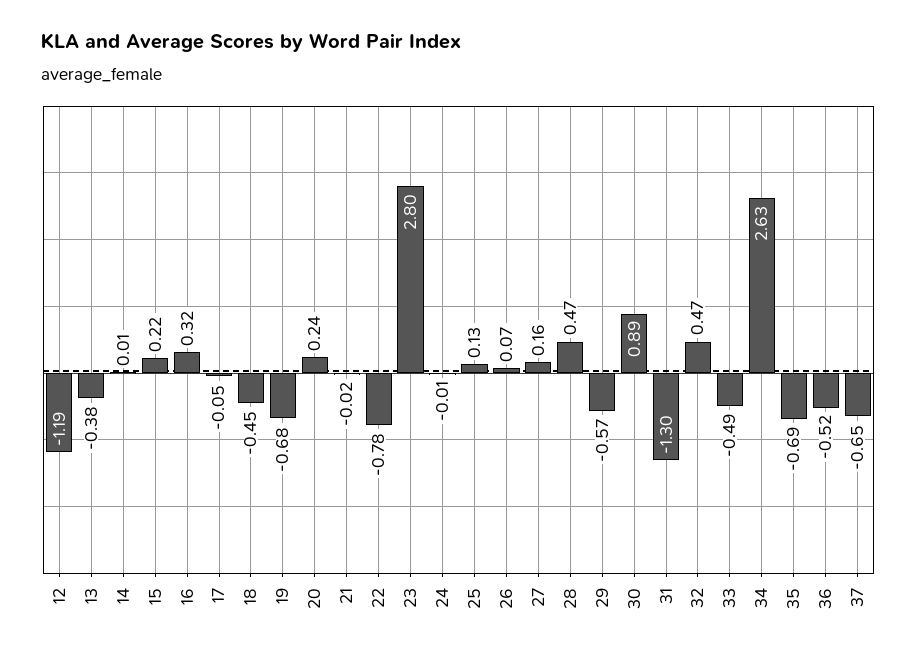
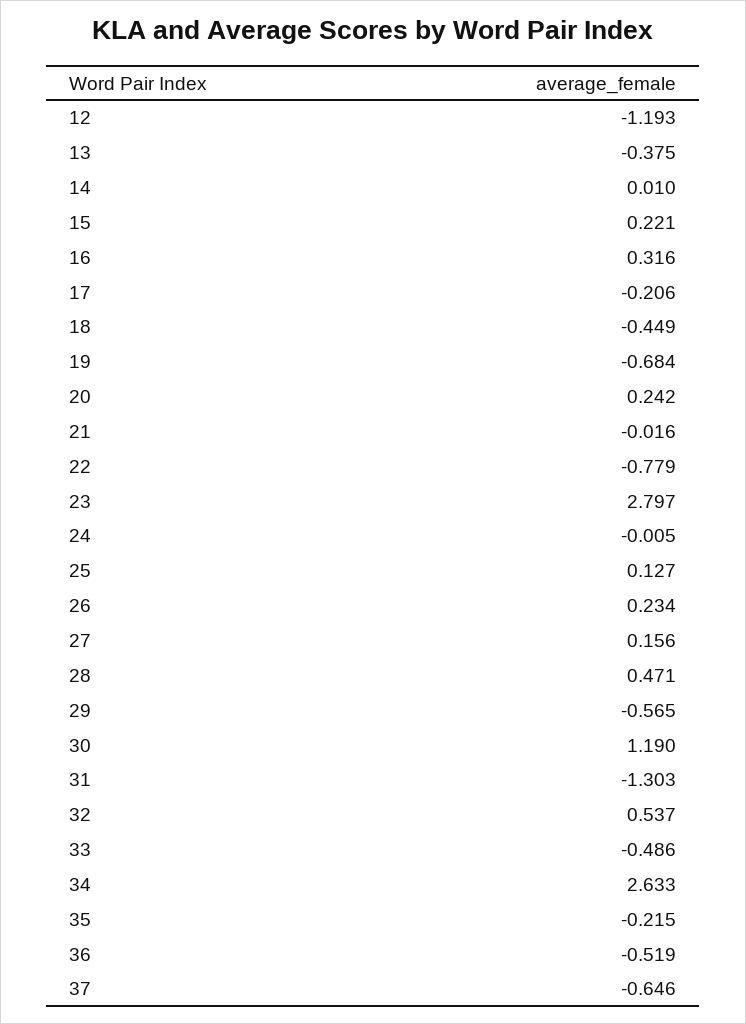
17: -0.05 -> -0.206
26: 0.07 -> 0.234
30: 0.89 -> 1.19
32: 0.47 -> 0.537
35: -0.69 -> -0.215

